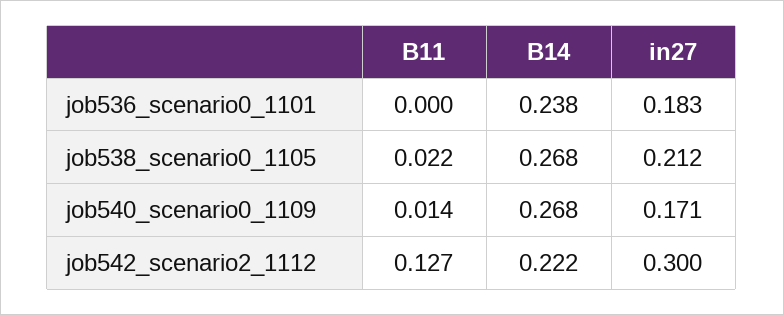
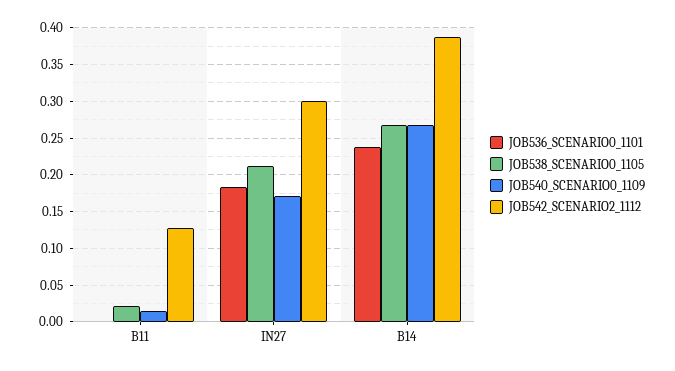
job542_scenario2_1112, B14: 0.222 -> 0.39

